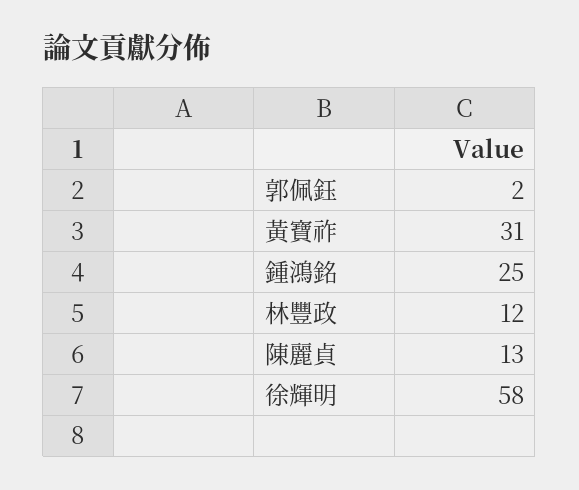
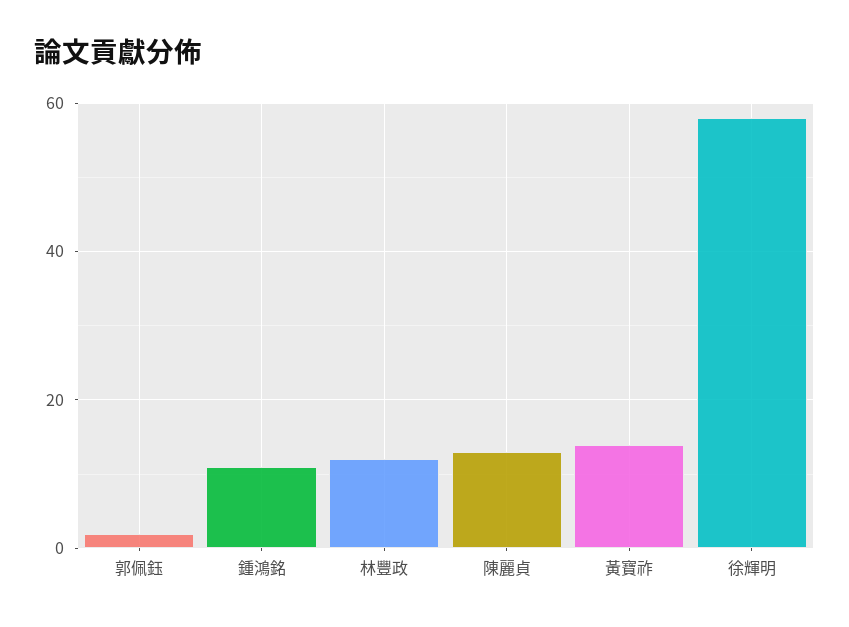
黃寶祚: 31 -> 15
鍾鴻銘: 25 -> 10

